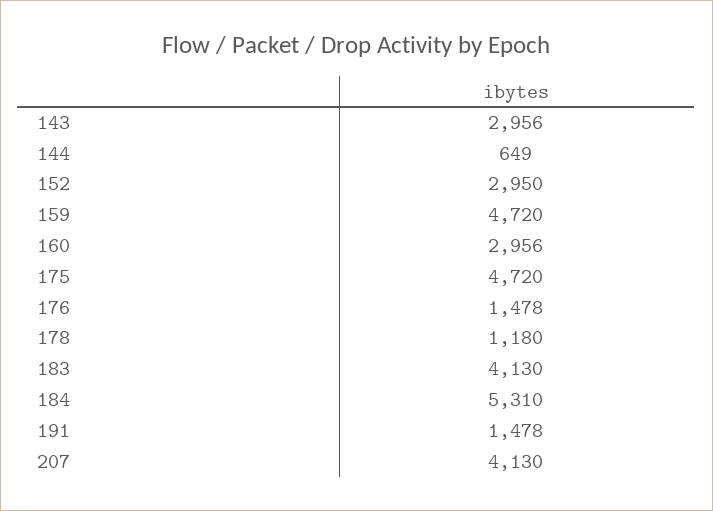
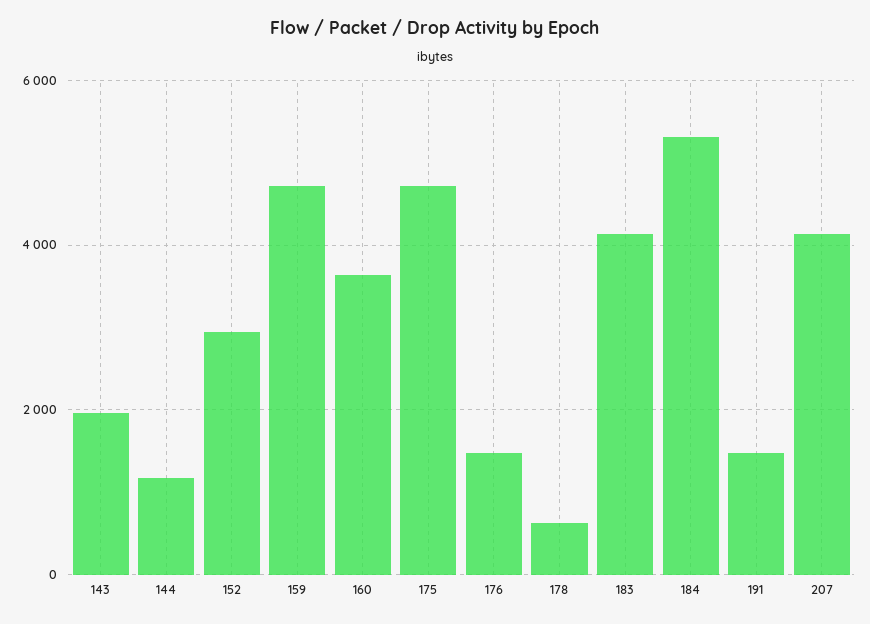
143: 2956 -> 2000
144: 649 -> 1200
160: 2956 -> 3600
178: 1180 -> 600

